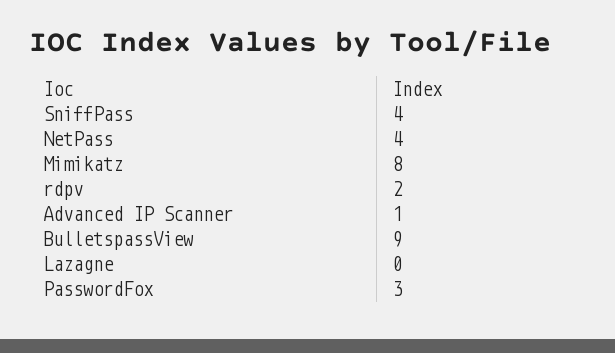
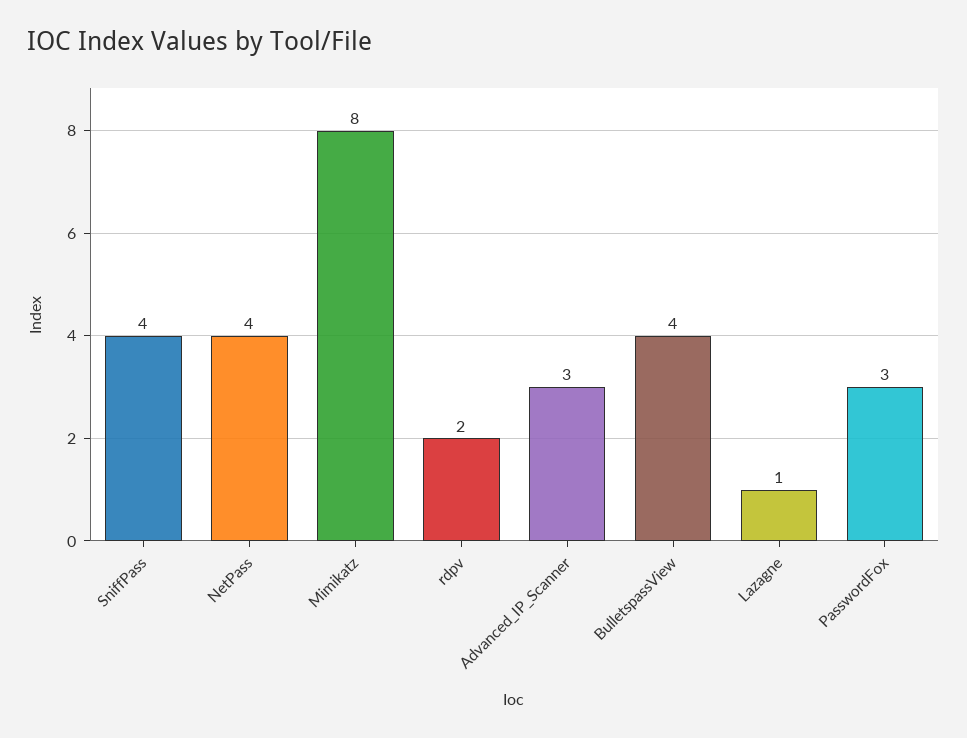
Advanced IP Scanner: 1 -> 3
BulletspassView: 9 -> 4
Lazagne: 0 -> 1

